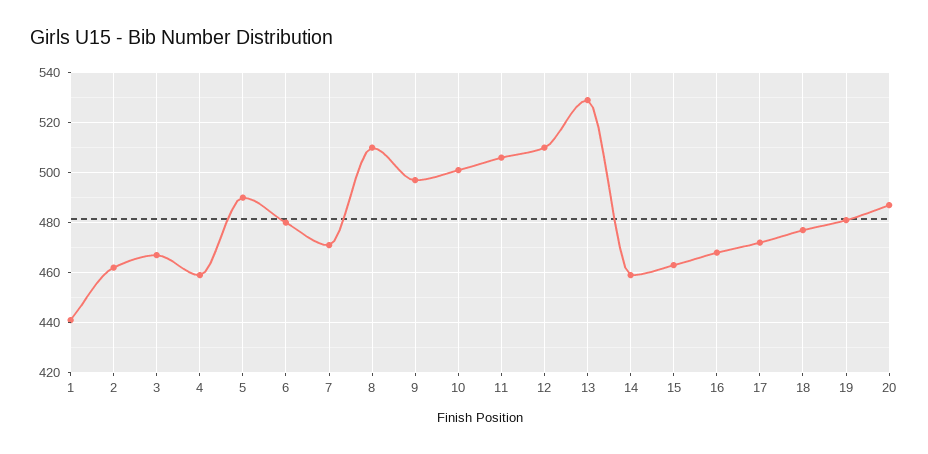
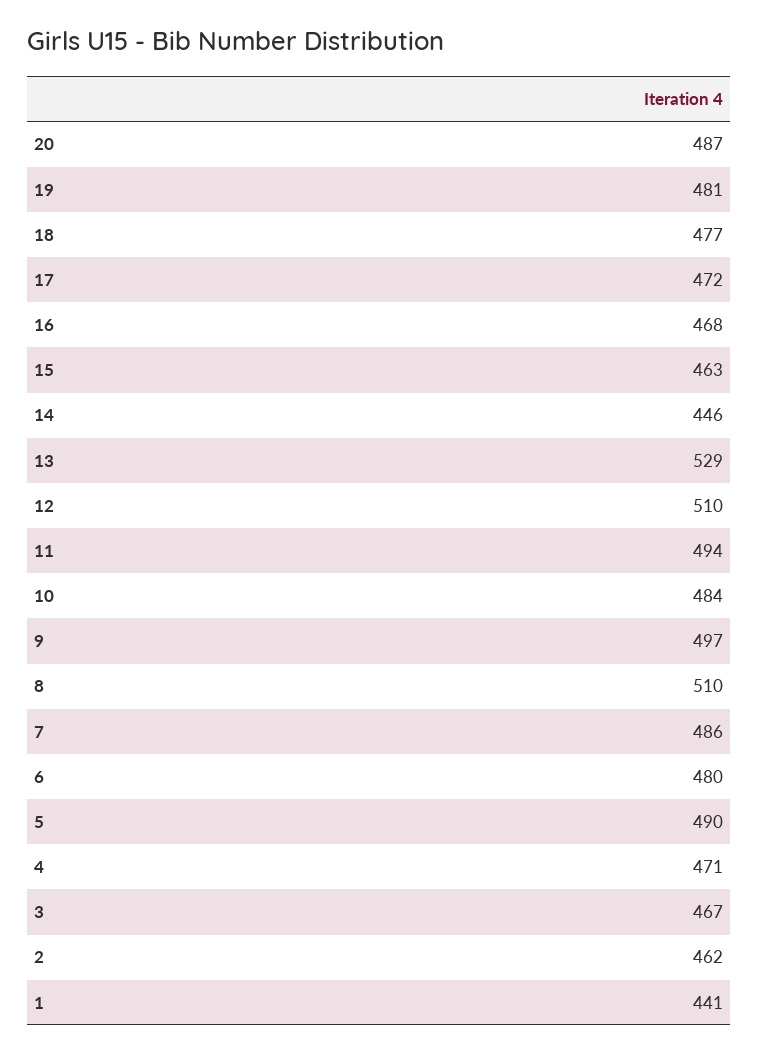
4: 460 -> 471
7: 470 -> 486
10: 500 -> 484
11: 505 -> 494
14: 460 -> 446

